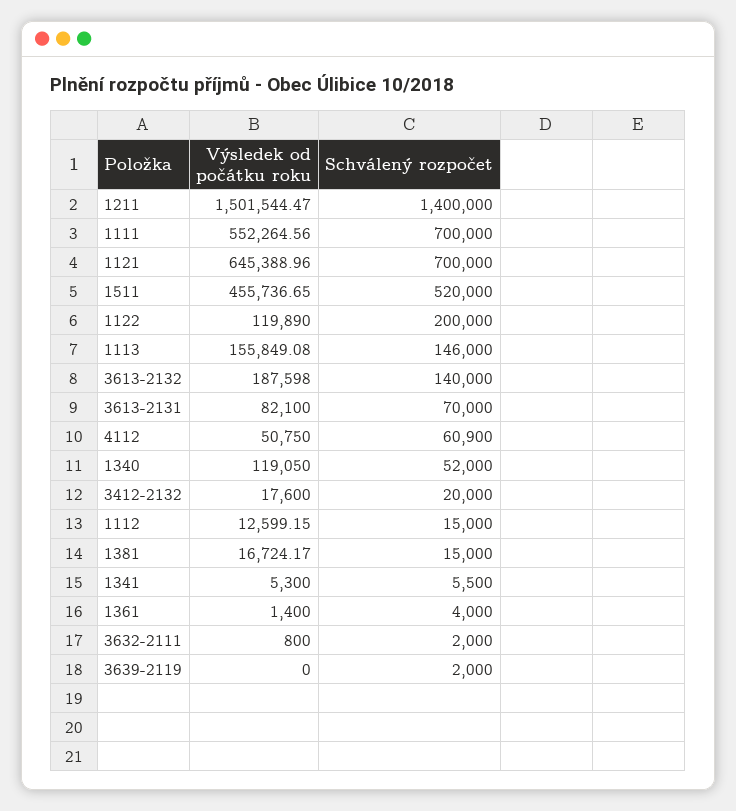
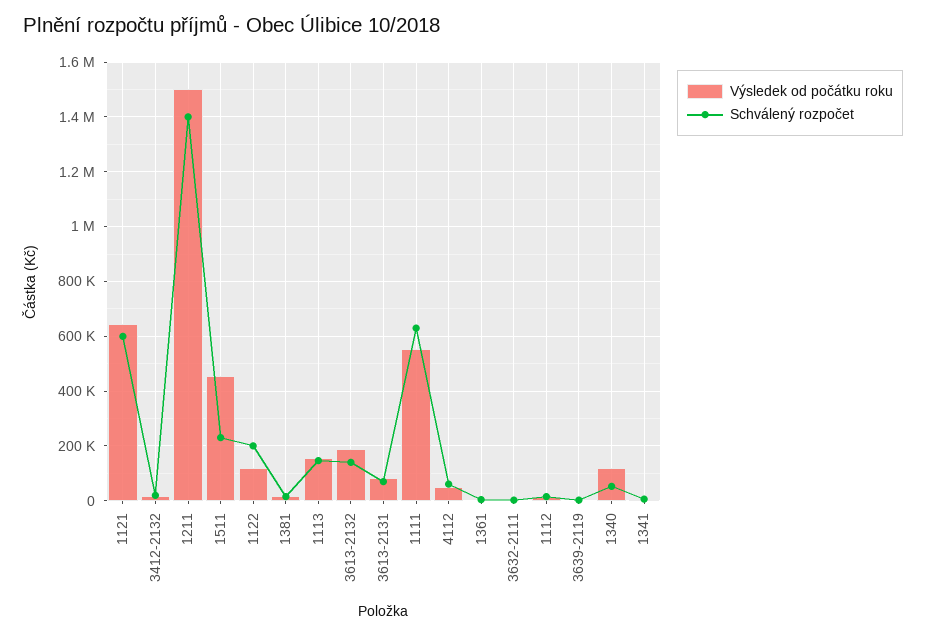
Schválený rozpočet, 1111: 700000 -> 625000
Schválený rozpočet, 1121: 700000 -> 600000
Schválený rozpočet, 1511: 520000 -> 225000

